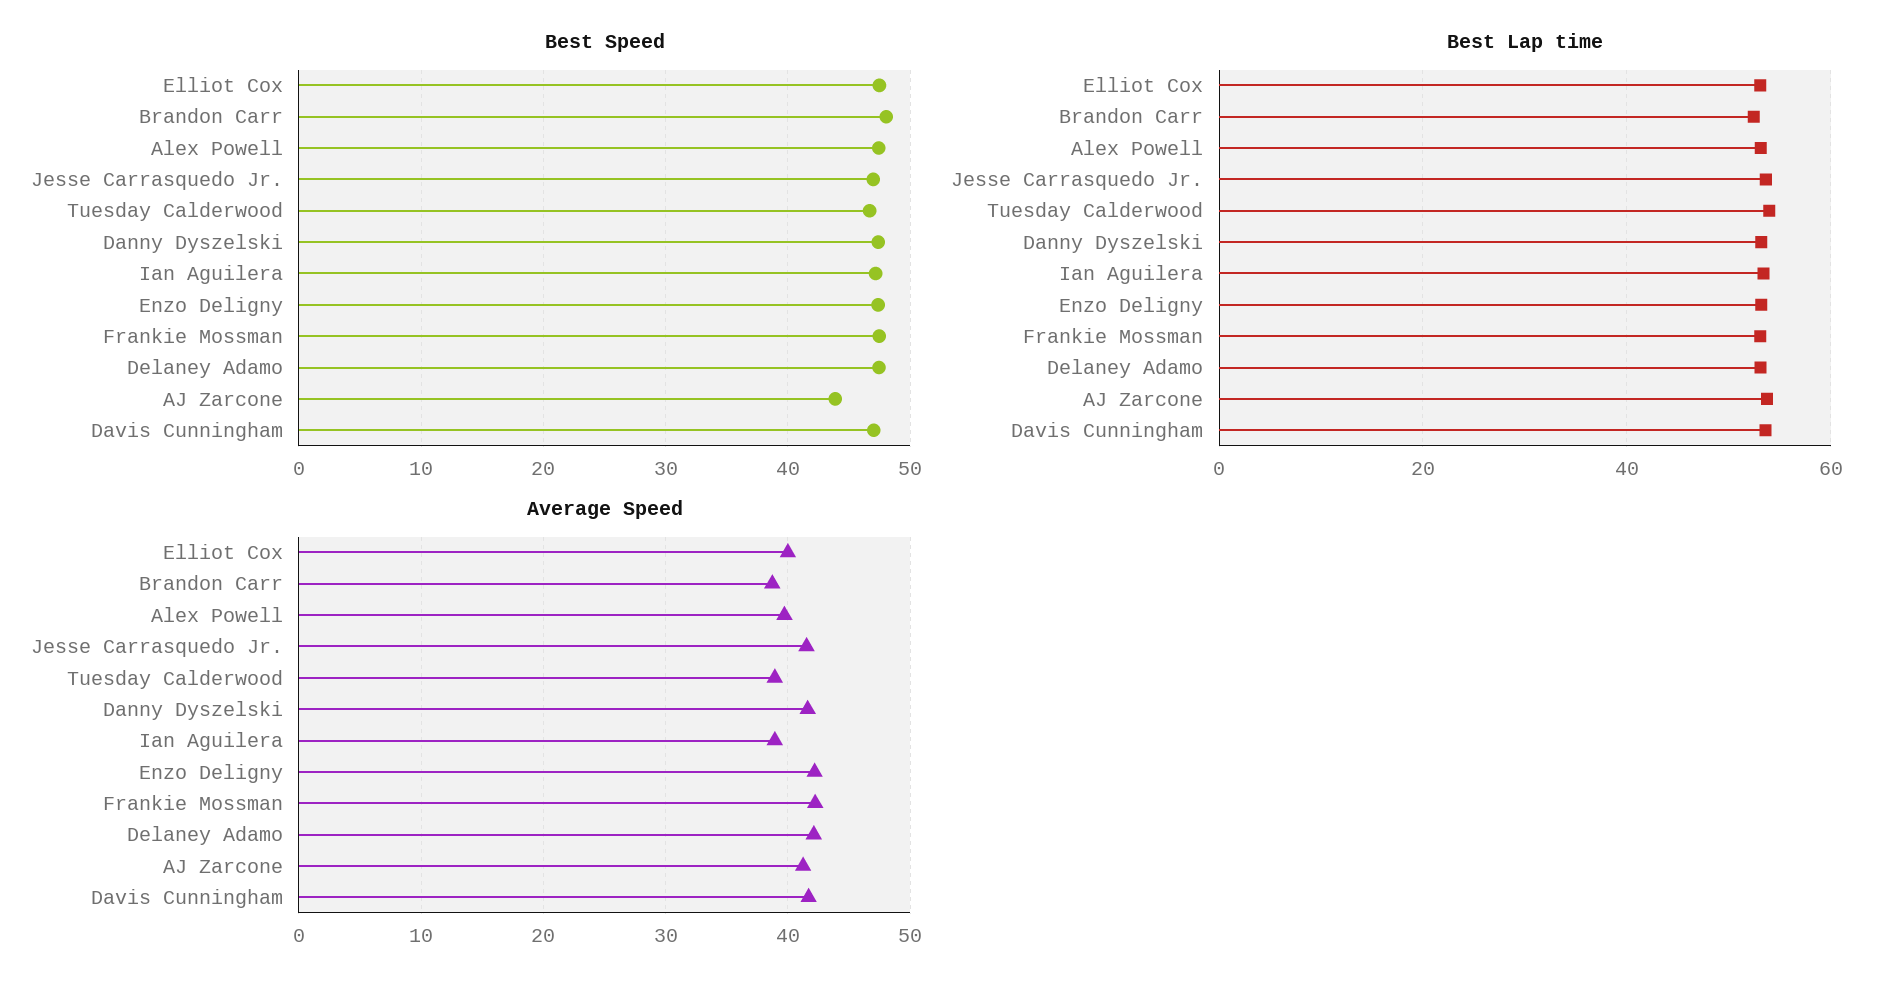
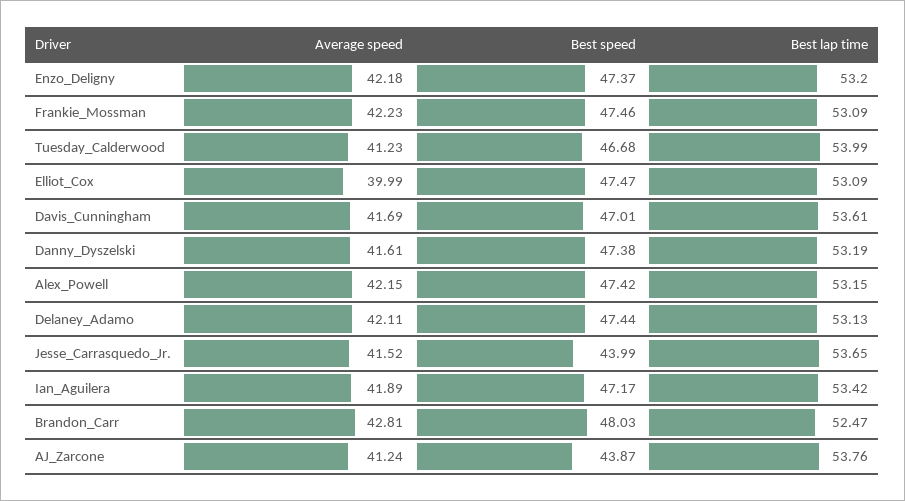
Best Speed, Jesse Carrasquedo Jr.: 47 -> 43.99
Average Speed, Brandon Carr: 39 -> 42.81
Average Speed, Alex Powell: 40 -> 42.15
Average Speed, Tuesday Calderwood: 39 -> 41.23
Average Speed, Ian Aguilera: 39 -> 41.89

